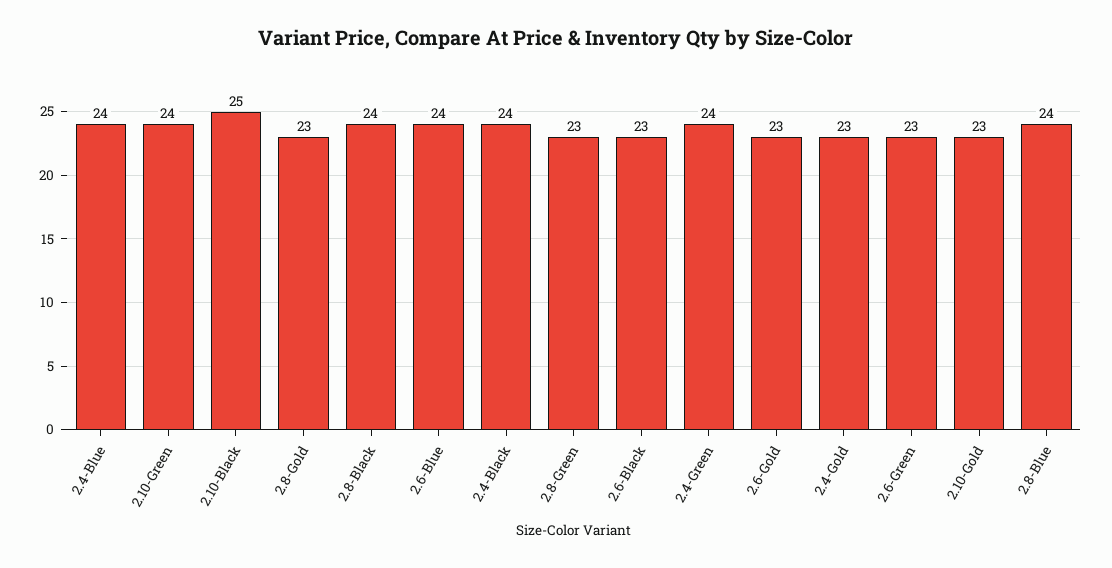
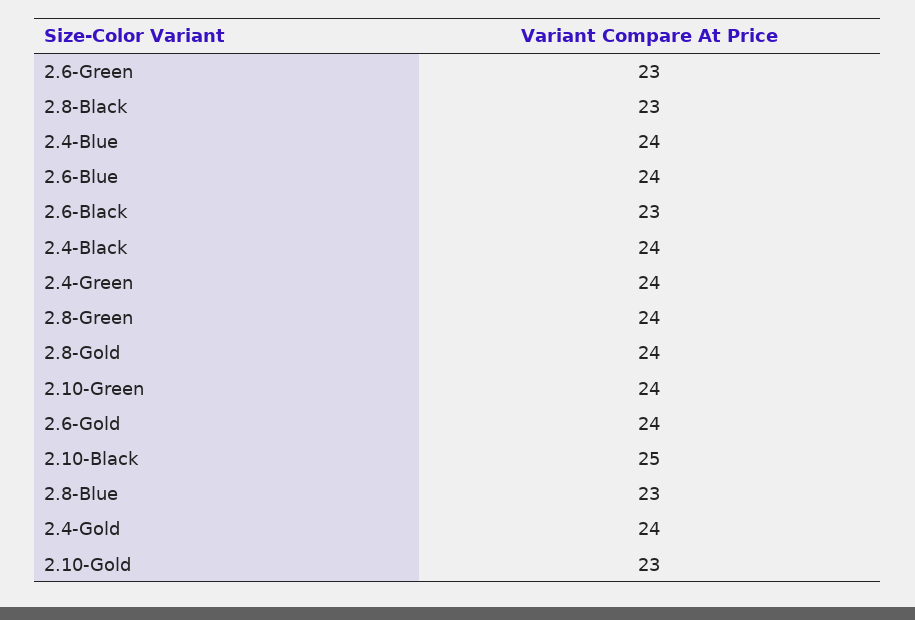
2.8-Gold: 23 -> 24
2.8-Black: 24 -> 23
2.8-Green: 23 -> 24
2.6-Gold: 23 -> 24
2.4-Gold: 23 -> 24
2.8-Blue: 24 -> 23

